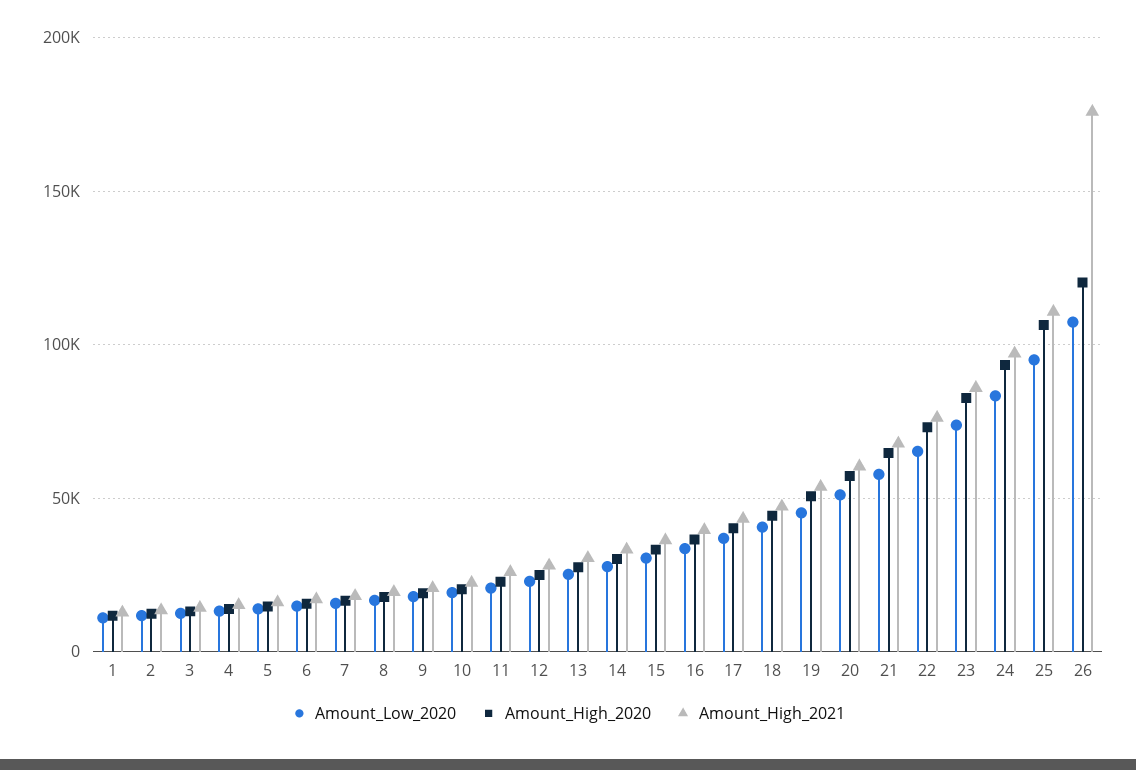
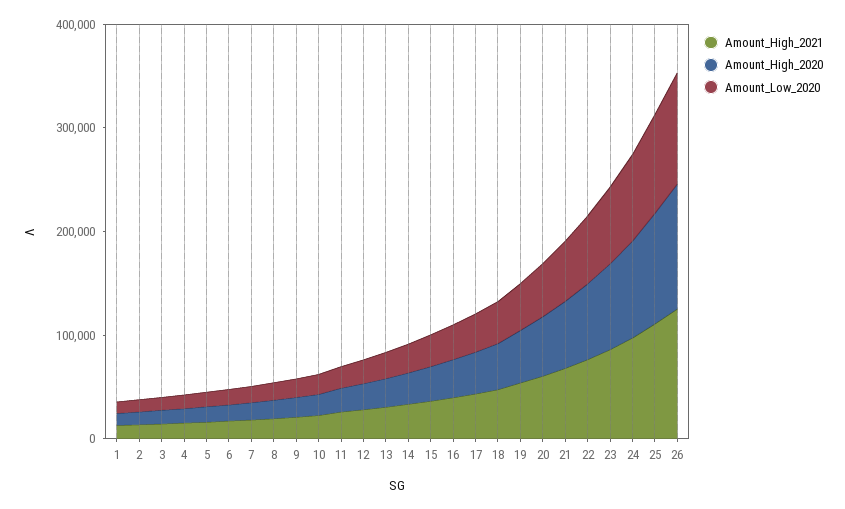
Amount_High_2021, 26: 175000 -> 120000

